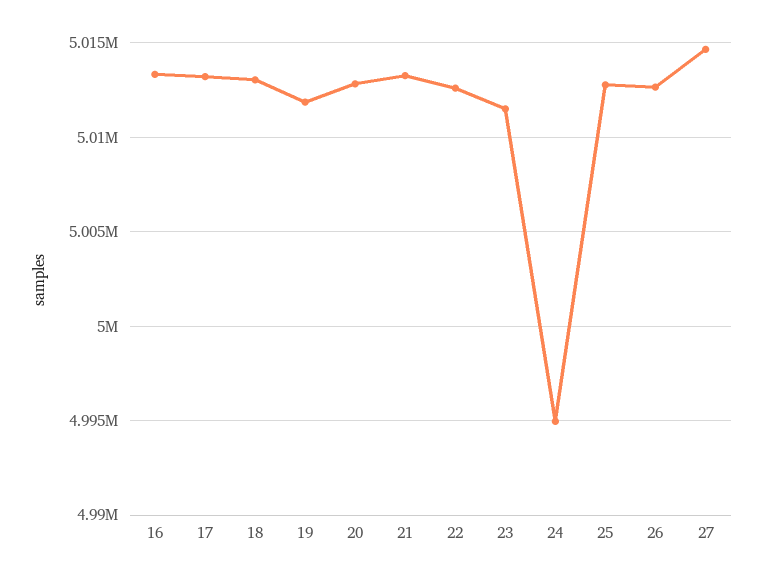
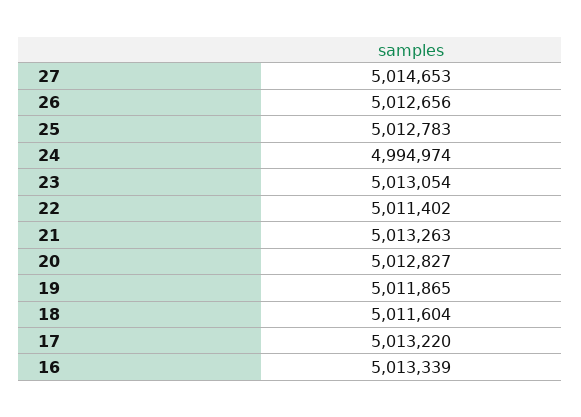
18: 5013000 -> 5011604
22: 5012500 -> 5011402
23: 5011500 -> 5013054

